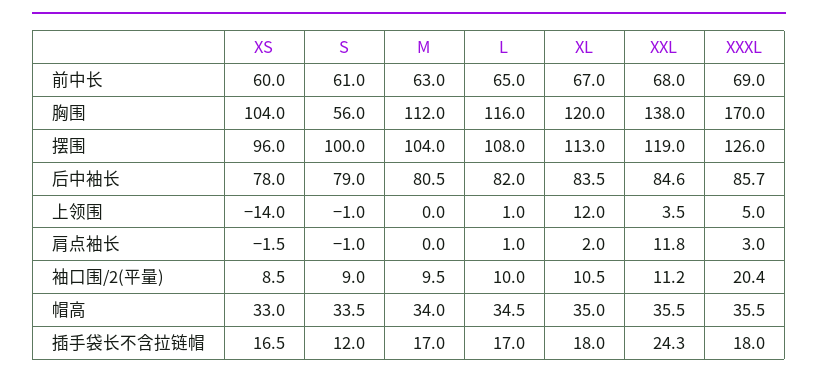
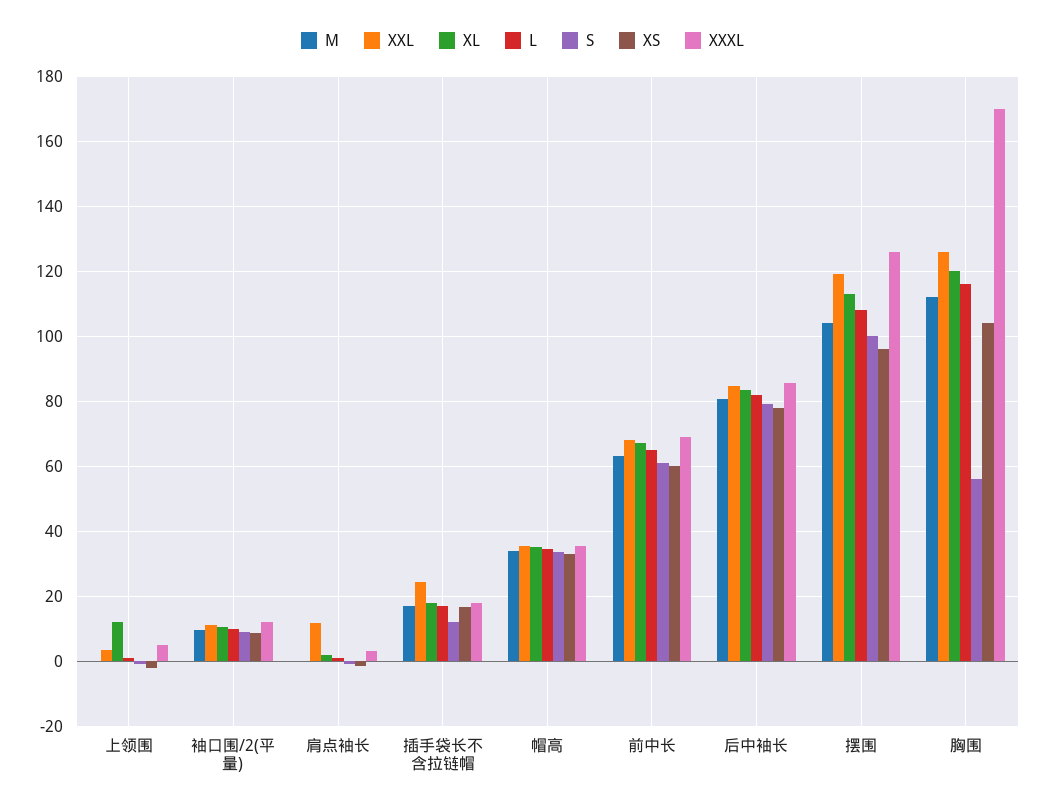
XXL, 胸围: 138 -> 126
XS, 上领围: -14 -> -2
XXXL, 袖口围/2(平量): 20.4 -> 12

